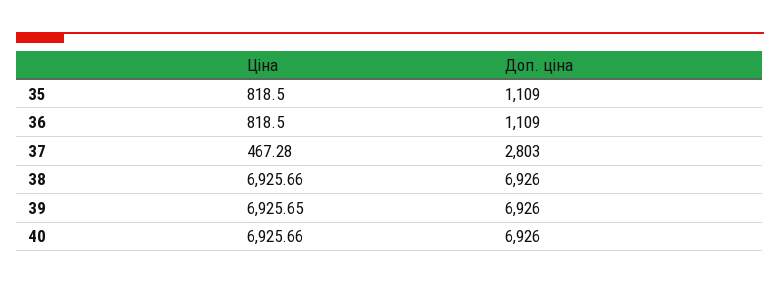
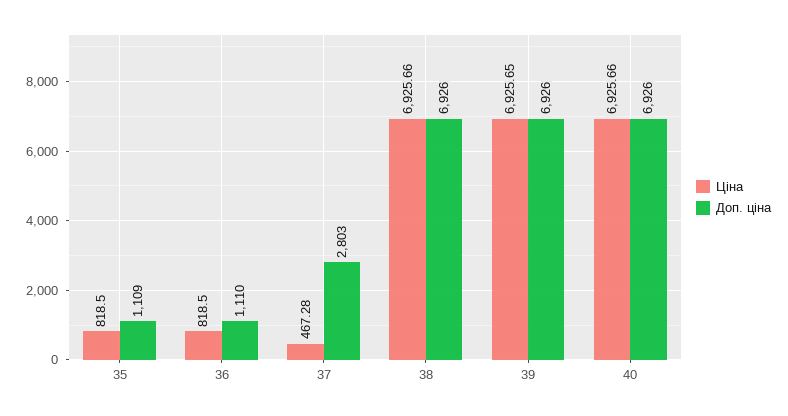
Доп. ціна, 36: 1109 -> 1110

